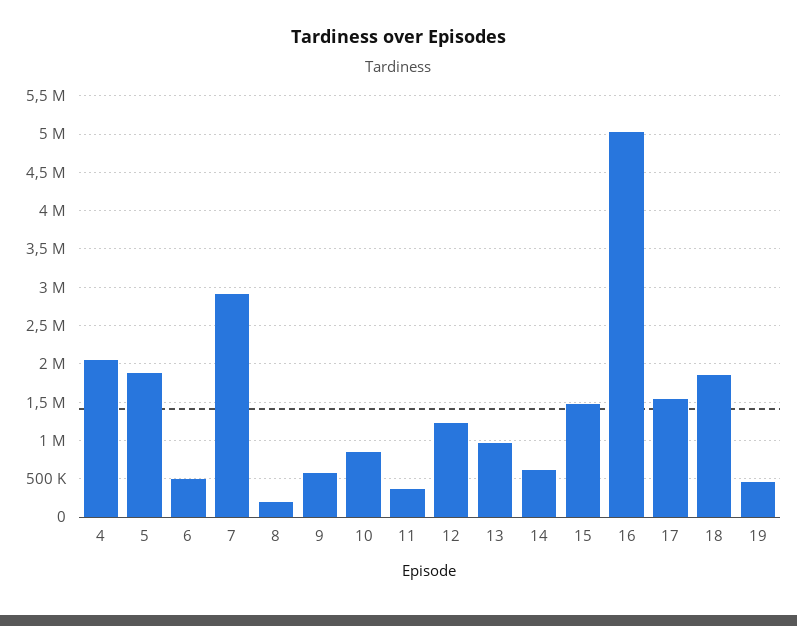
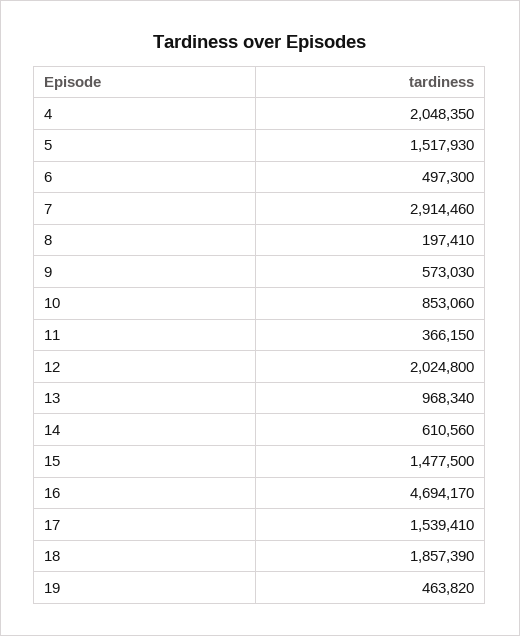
5: 1900000 -> 1517930
12: 1200000 -> 2024800
16: 5000000 -> 4694170

